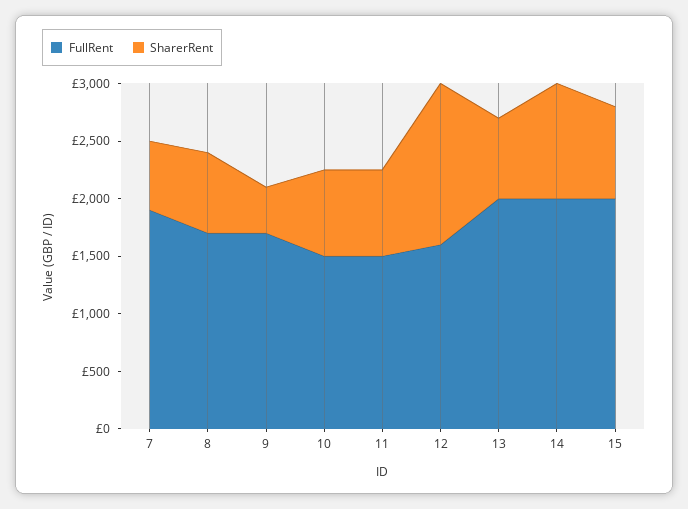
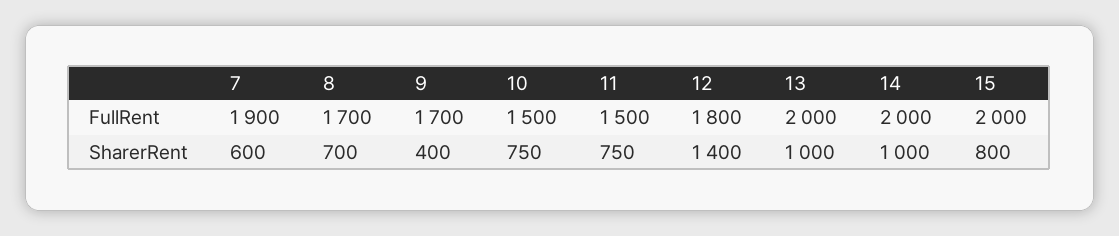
FullRent, 12: 1600 -> 1800
SharerRent, 13: 700 -> 1000

